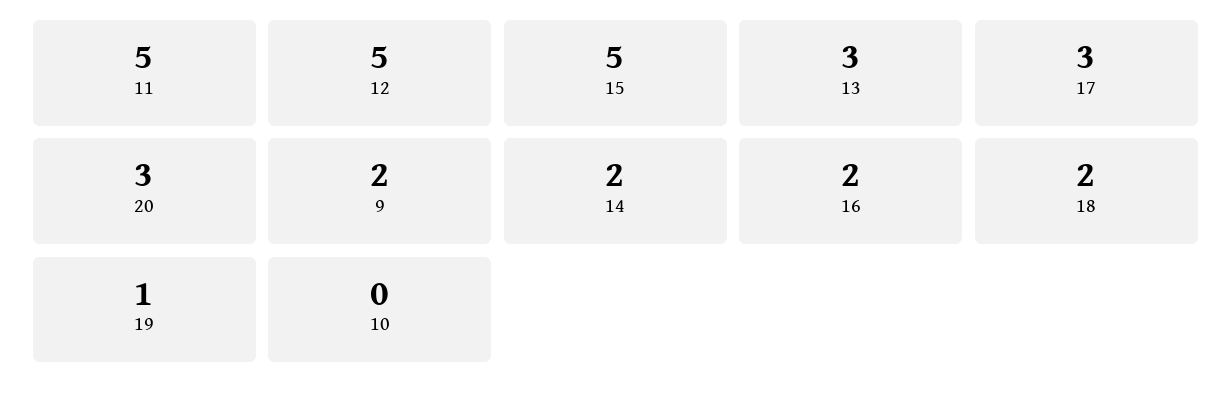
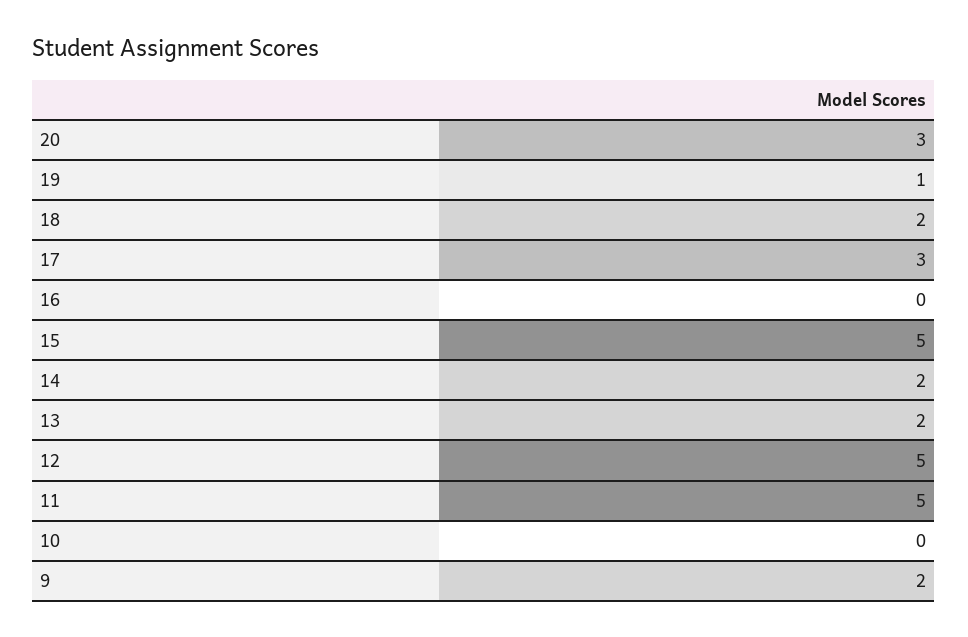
13: 3 -> 2
16: 2 -> 0

